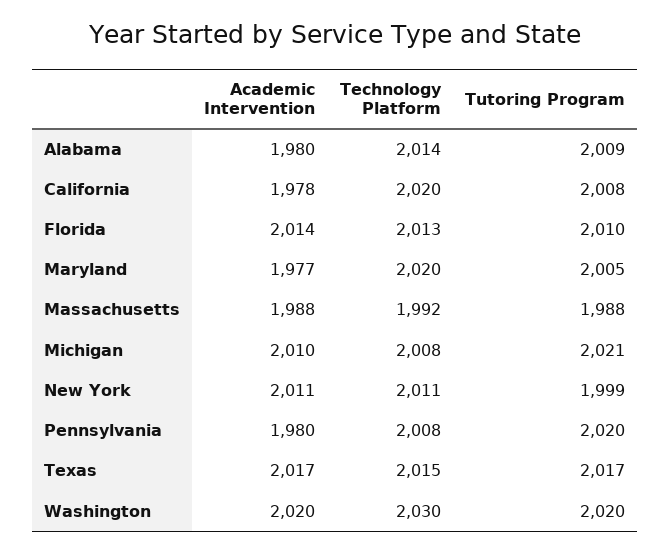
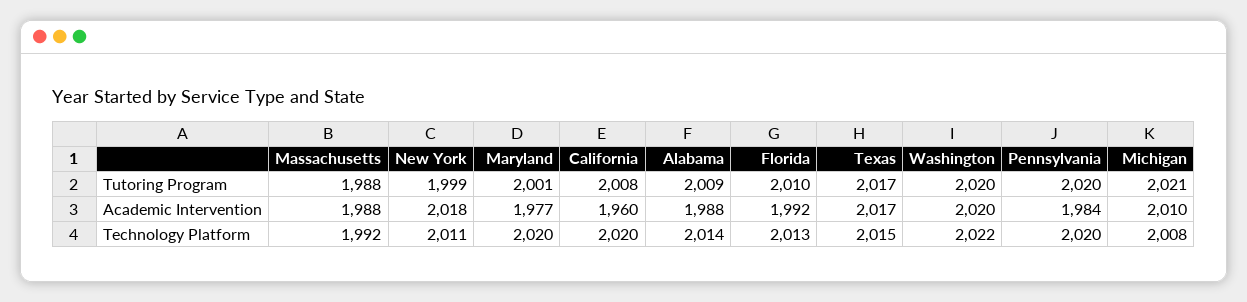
Academic Intervention, Alabama: 1980 -> 1988
Academic Intervention, California: 1978 -> 1960
Academic Intervention, Florida: 2014 -> 1992
Tutoring Program, Maryland: 2005 -> 2001
Academic Intervention, New York: 2011 -> 2018
Academic Intervention, Pennsylvania: 1980 -> 1984
Technology Platform, Pennsylvania: 2008 -> 2020
Technology Platform, Washington: 2030 -> 2022

